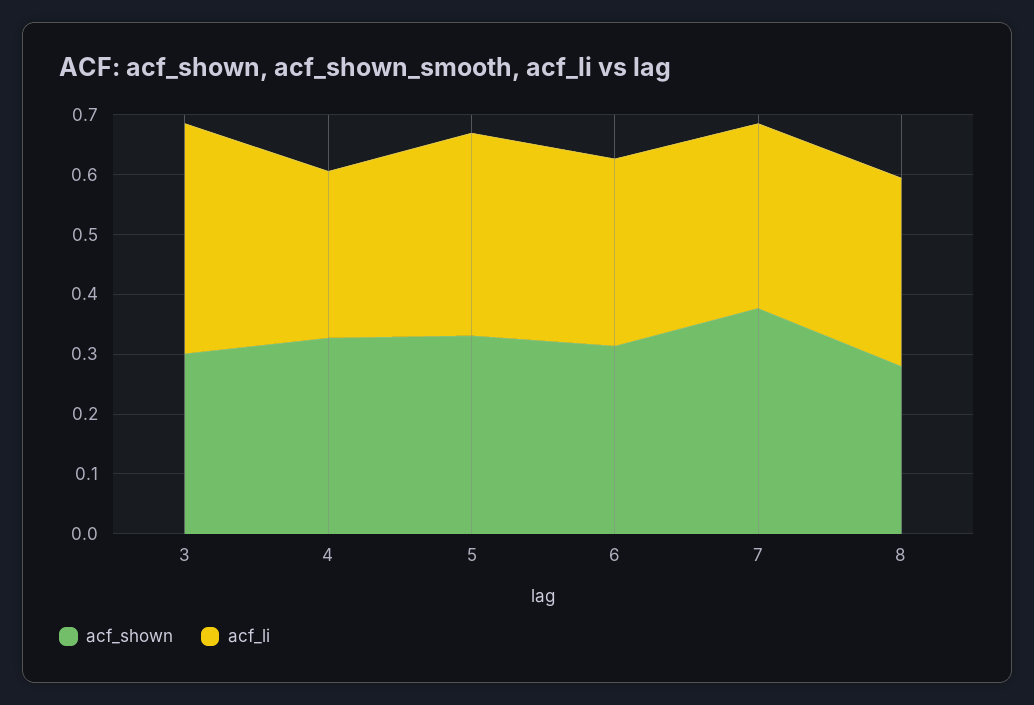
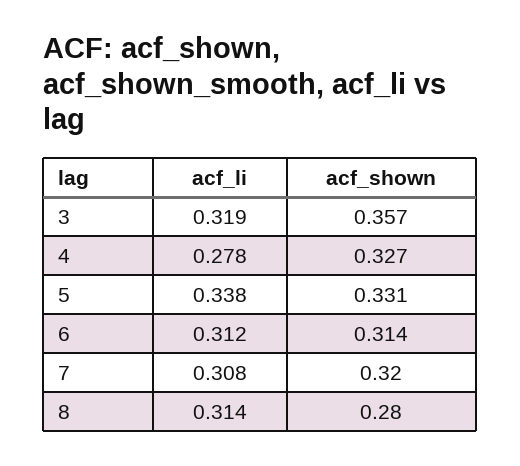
acf_shown, 3: 0.3 -> 0.357
acf_li, 3: 0.38 -> 0.319
acf_shown, 7: 0.38 -> 0.32

